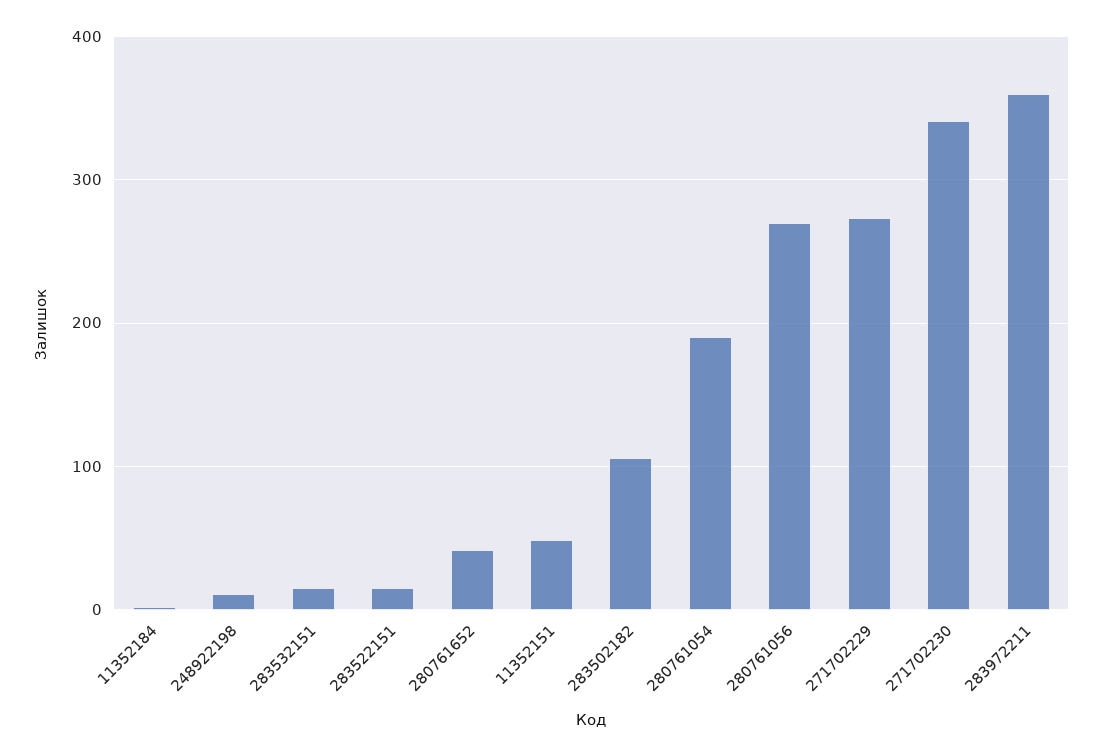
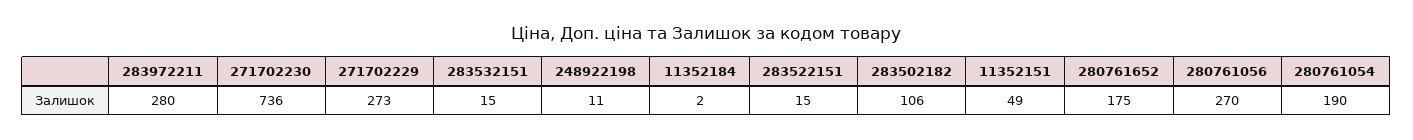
280761652: 40 -> 175
271702230: 340 -> 736
283972211: 360 -> 280

